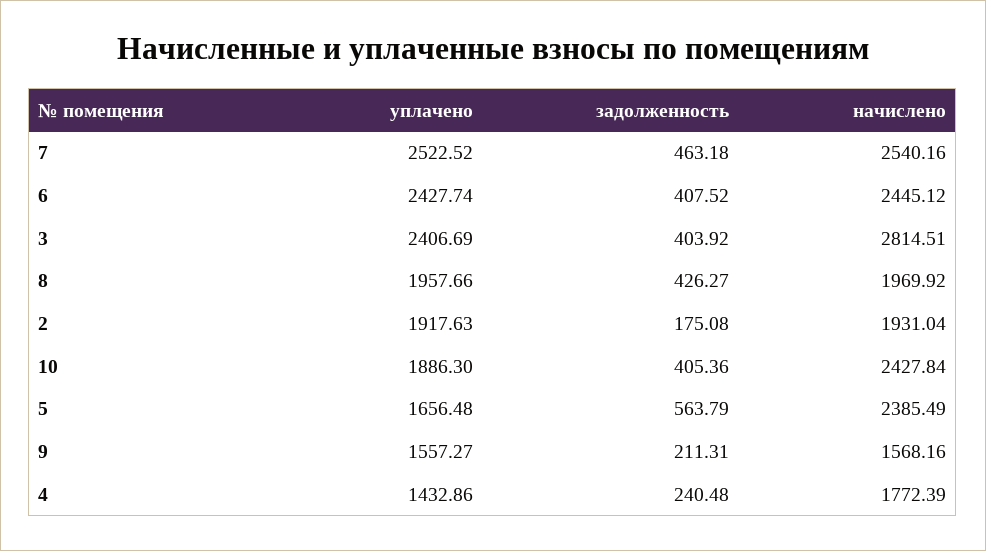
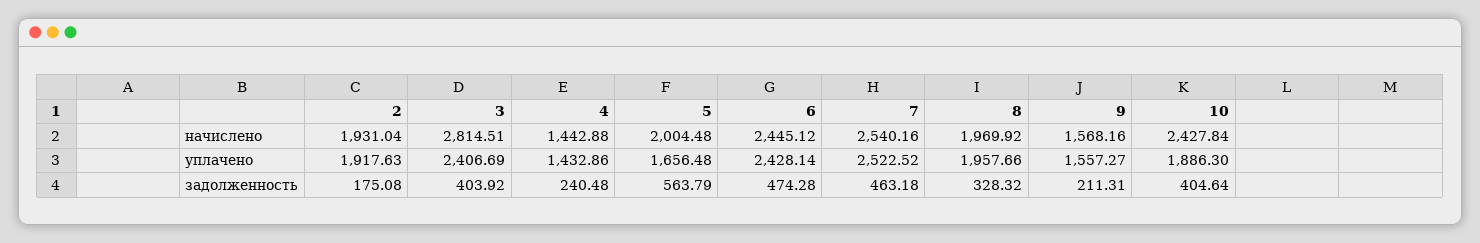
уплачено, 6: 2427.74 -> 2428.14
задолженность, 6: 407.52 -> 474.28
задолженность, 8: 426.27 -> 328.32
задолженность, 10: 405.36 -> 404.64
начислено, 5: 2385.49 -> 2004.48
начислено, 4: 1772.39 -> 1442.88

